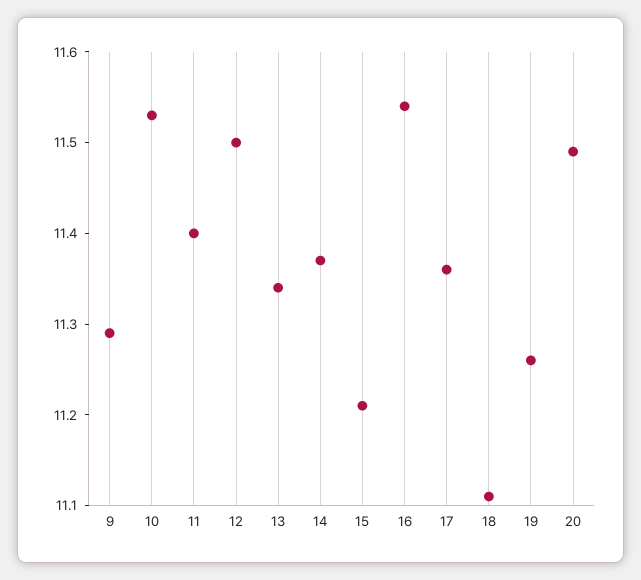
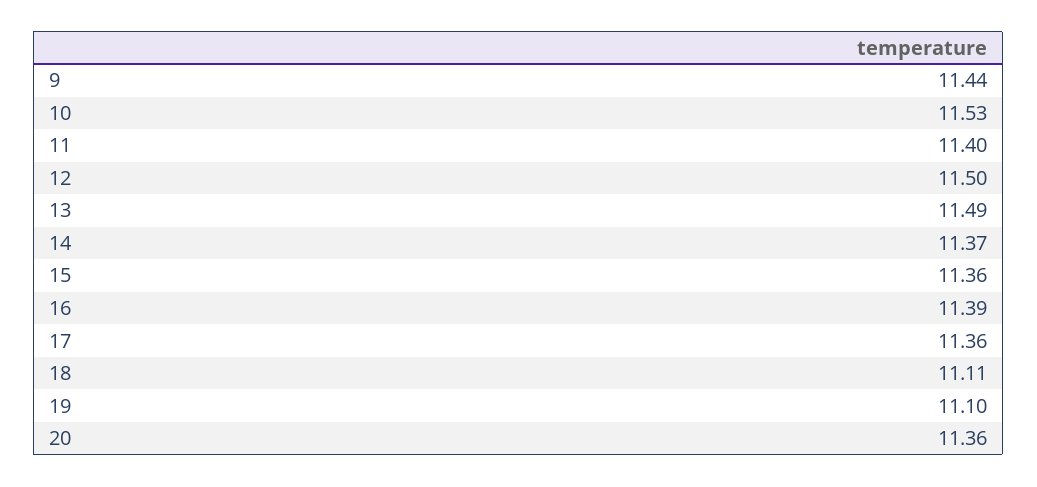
9: 11.29 -> 11.44
13: 11.34 -> 11.49
15: 11.21 -> 11.36
16: 11.54 -> 11.39
19: 11.26 -> 11.1
20: 11.49 -> 11.36

